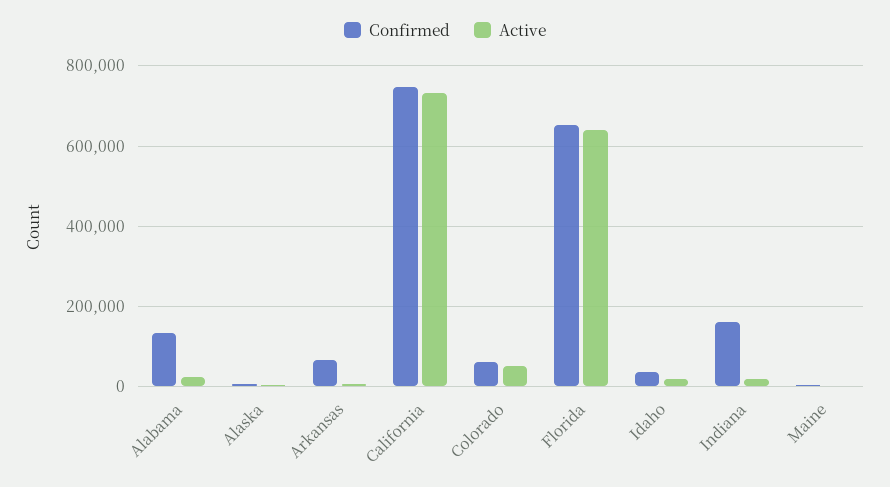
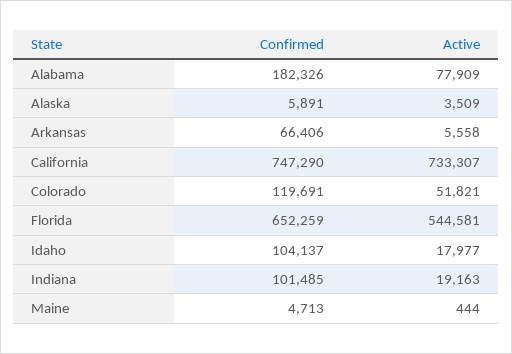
Confirmed, Alabama: 140000 -> 182326
Active, Alabama: 20000 -> 77909
Confirmed, Colorado: 60000 -> 119691
Active, Florida: 640000 -> 544581
Confirmed, Idaho: 40000 -> 104137
Confirmed, Indiana: 160000 -> 101485

